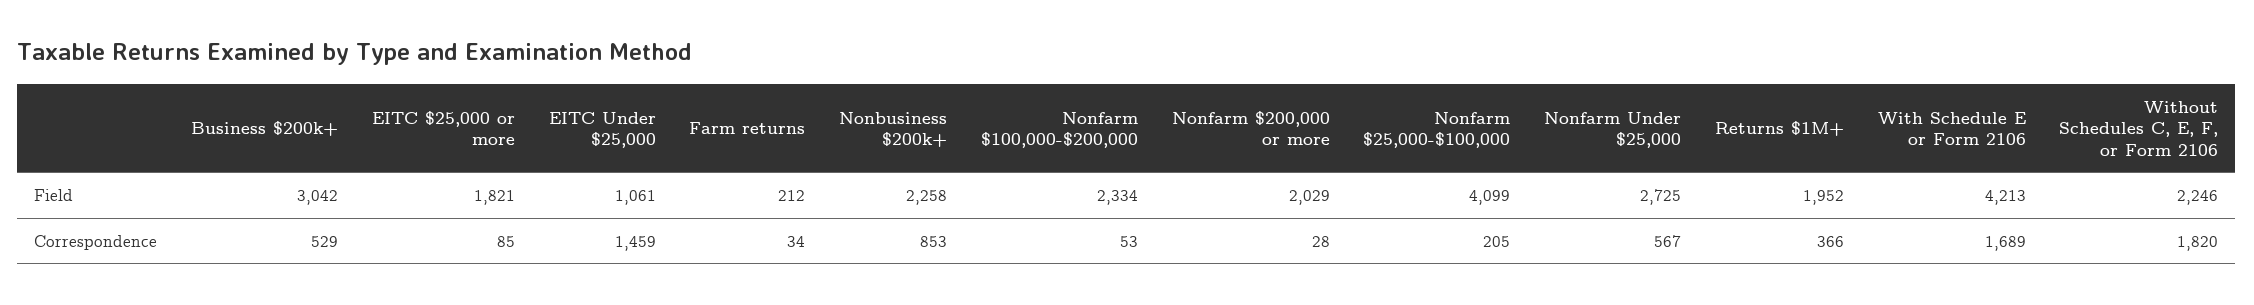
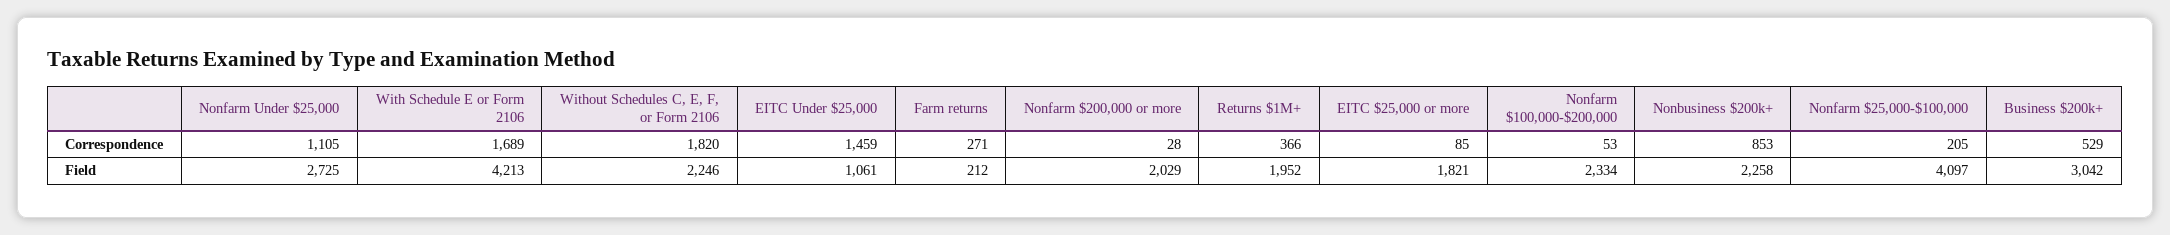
Nonfarm $25,000-$100,000, Field: 4099 -> 4097
Farm returns, Correspondence: 34 -> 271
Nonfarm Under $25,000, Correspondence: 567 -> 1105

